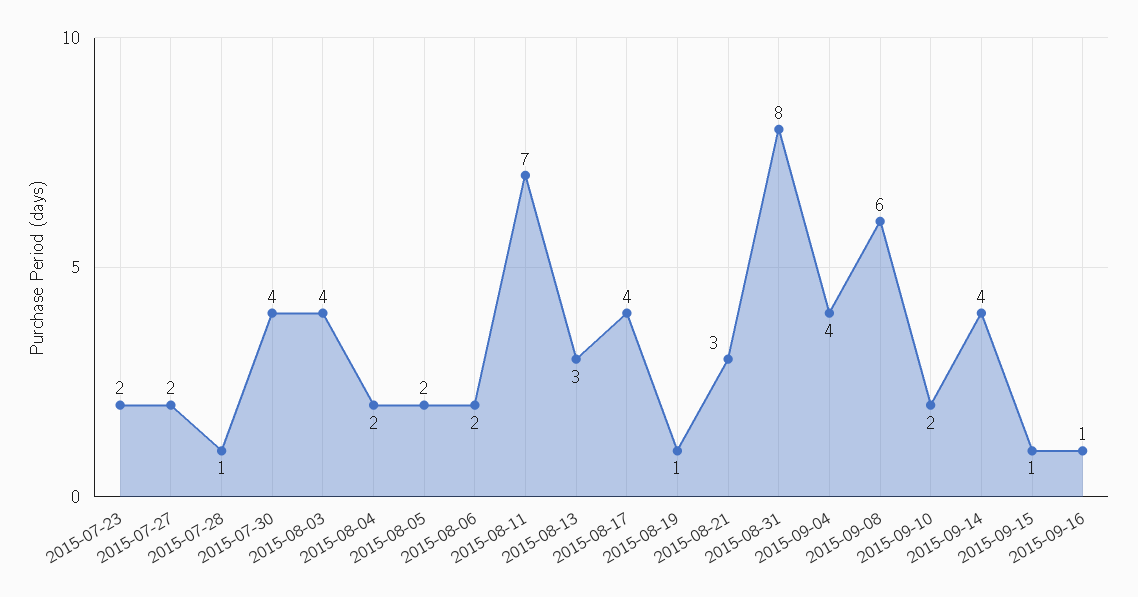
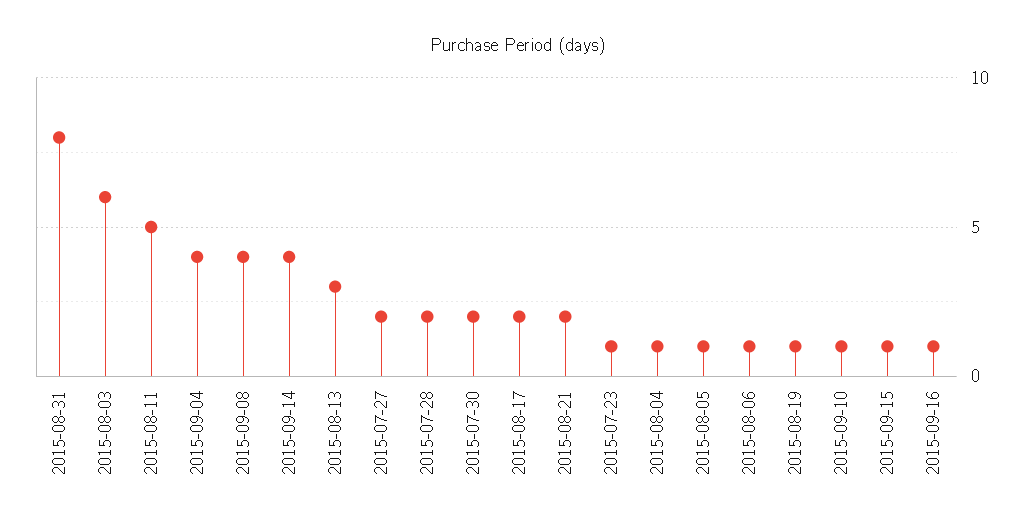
2015-07-23: 2 -> 1
2015-07-28: 1 -> 2
2015-07-30: 4 -> 2
2015-08-03: 4 -> 6
2015-08-04: 2 -> 1
2015-08-05: 2 -> 1
2015-08-06: 2 -> 1
2015-08-11: 7 -> 5
2015-08-17: 4 -> 2
2015-08-21: 3 -> 2
2015-09-08: 6 -> 4
2015-09-10: 2 -> 1

